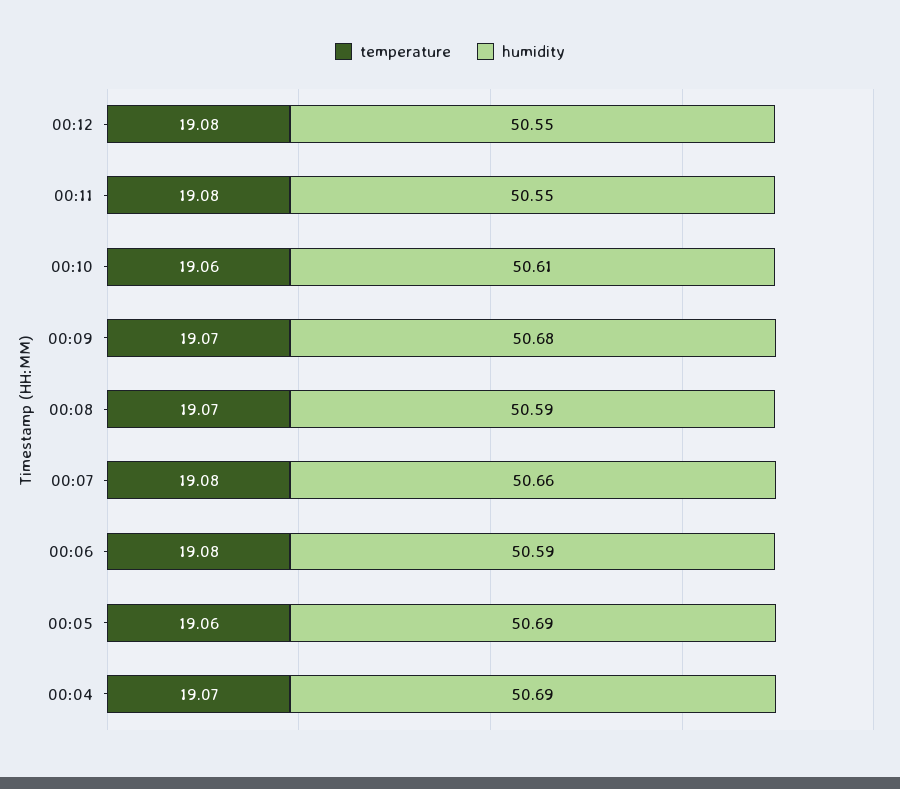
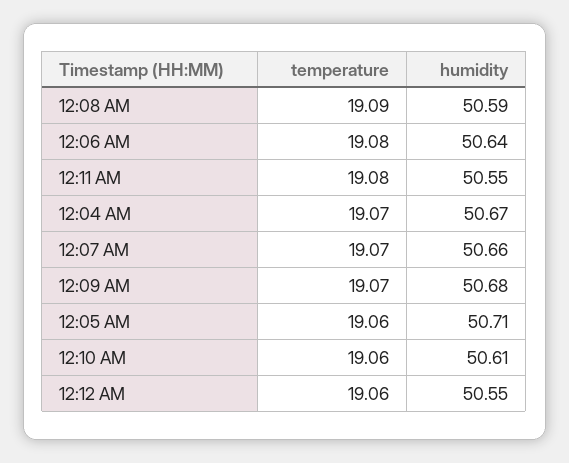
temperature, 00:12: 19.08 -> 19.06
temperature, 00:08: 19.07 -> 19.09
temperature, 00:07: 19.08 -> 19.07
humidity, 00:06: 50.59 -> 50.64
humidity, 00:05: 50.69 -> 50.71
humidity, 00:04: 50.69 -> 50.67

